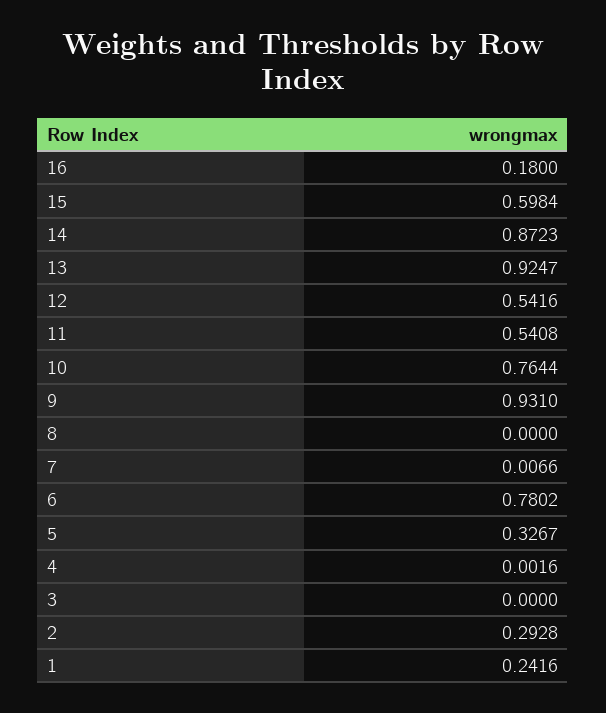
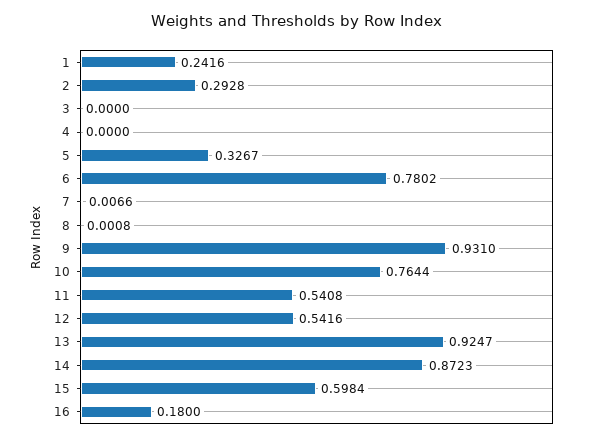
8: 0 -> 0.0008
4: 0.0016 -> 0

